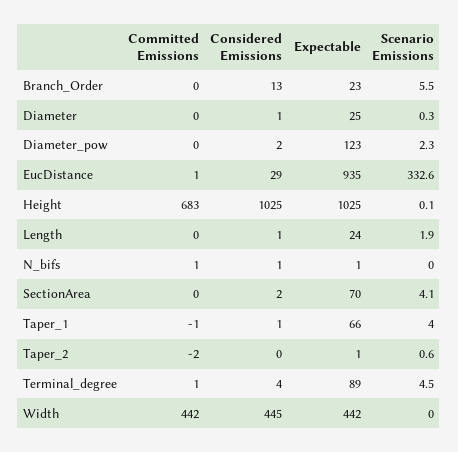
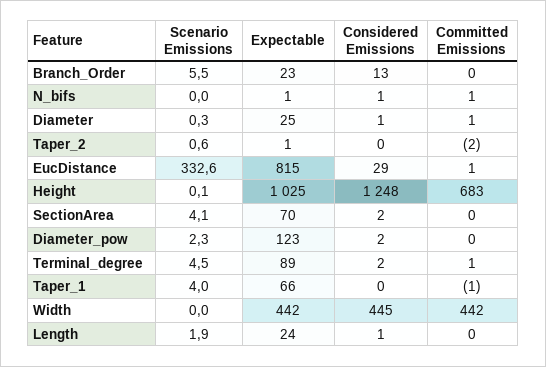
Committed Emissions, Diameter: 0 -> 1
Expectable, EucDistance: 935 -> 815
Considered Emissions, Height: 1025 -> 1248
Considered Emissions, Taper_1: 1 -> 0
Considered Emissions, Terminal_degree: 4 -> 2

